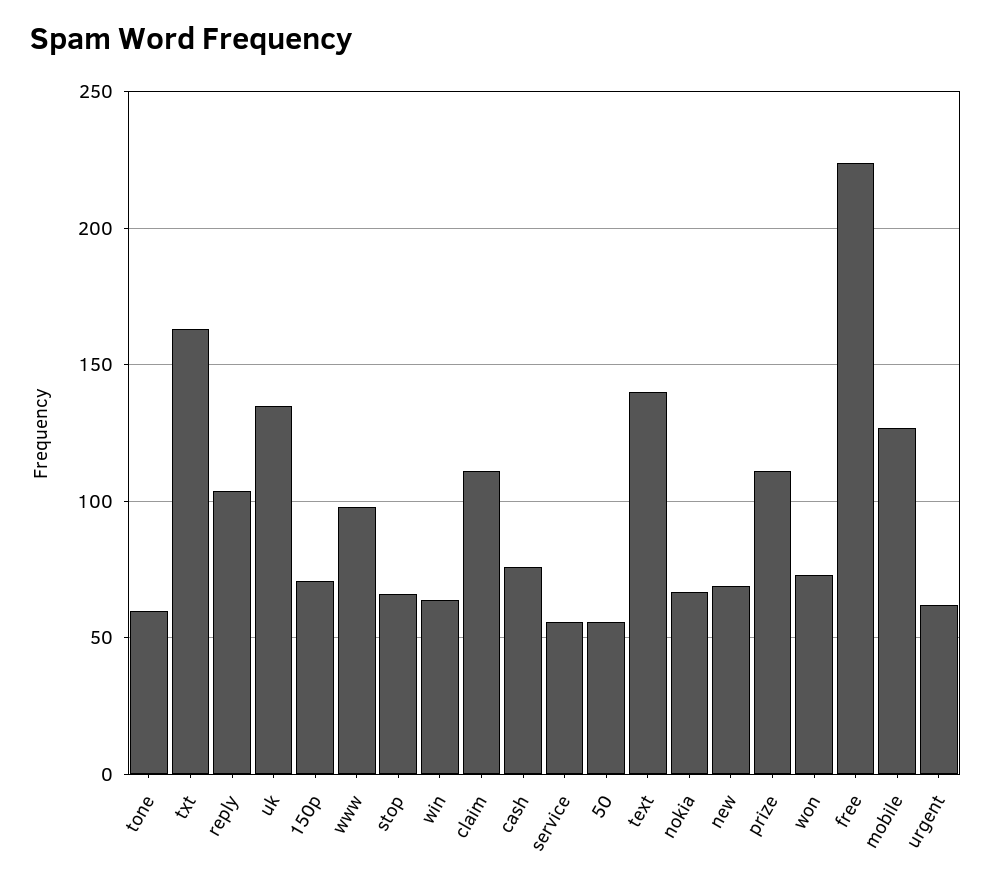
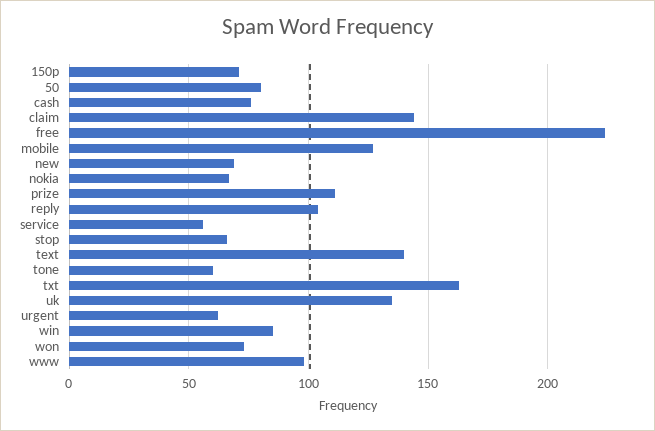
win: 65 -> 85
claim: 110 -> 145
50: 55 -> 80

